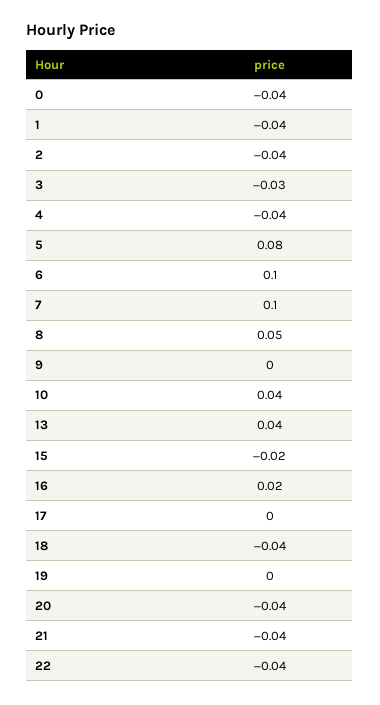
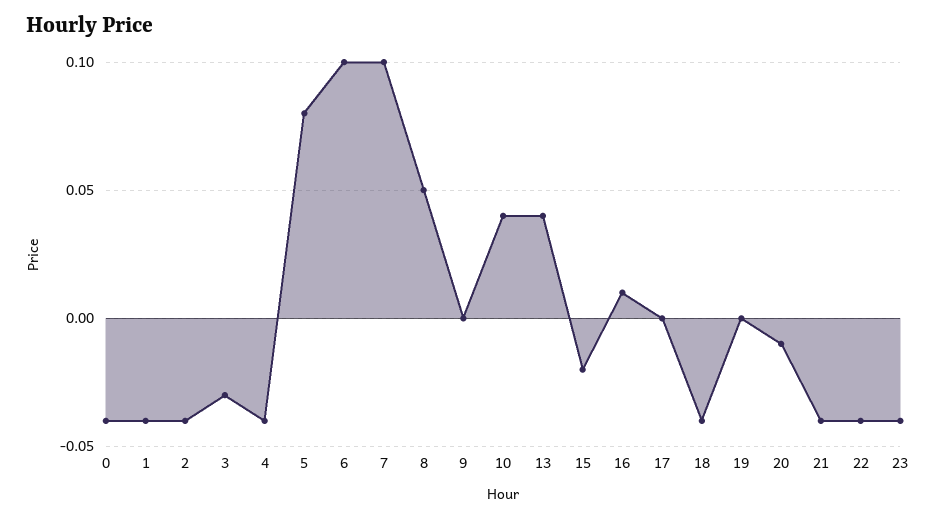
16: 0.02 -> 0.01
20: -0.04 -> -0.01
23: none -> -0.04

